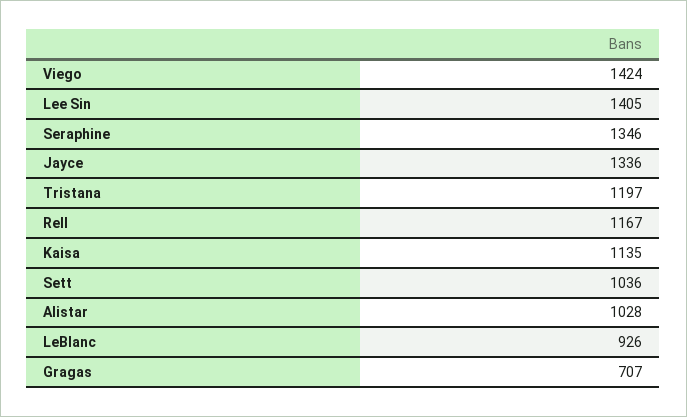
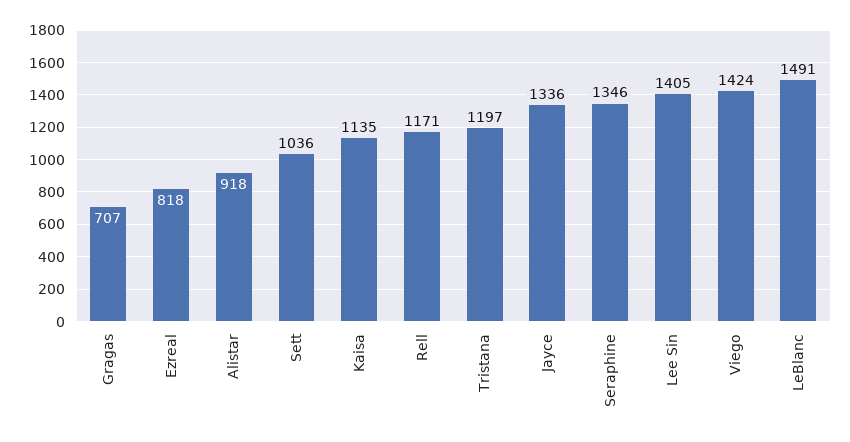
Rell: 1167 -> 1171
Alistar: 1028 -> 918
LeBlanc: 926 -> 1491
Ezreal: none -> 818

